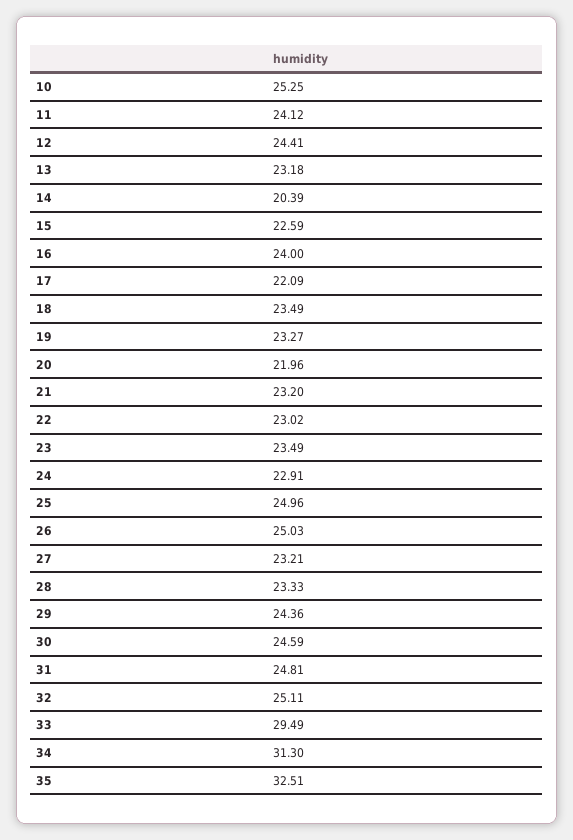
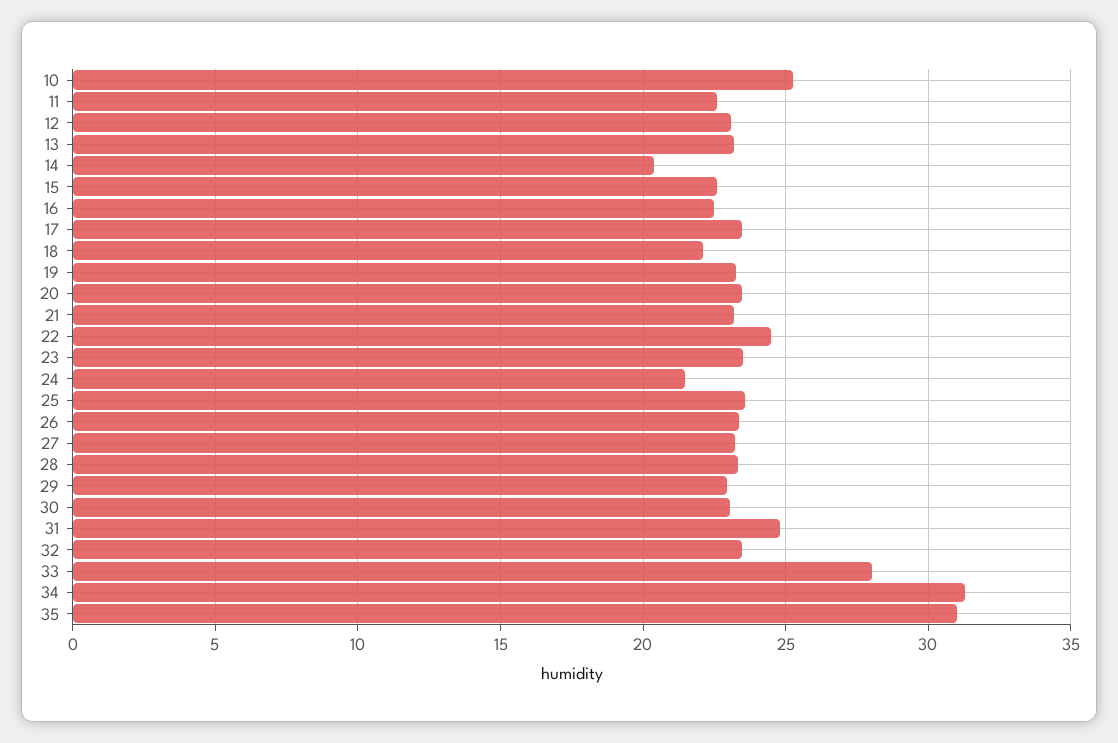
11: 24.12 -> 22.5
12: 24.41 -> 23
16: 24 -> 22.5
17: 22.09 -> 23.5
18: 23.49 -> 22
20: 21.96 -> 23.5
22: 23.02 -> 24.5
24: 22.91 -> 21.5
25: 24.96 -> 23.5
26: 25.03 -> 23.5
29: 24.36 -> 23
30: 24.59 -> 23
32: 25.11 -> 23.5
33: 29.49 -> 28
35: 32.51 -> 31

